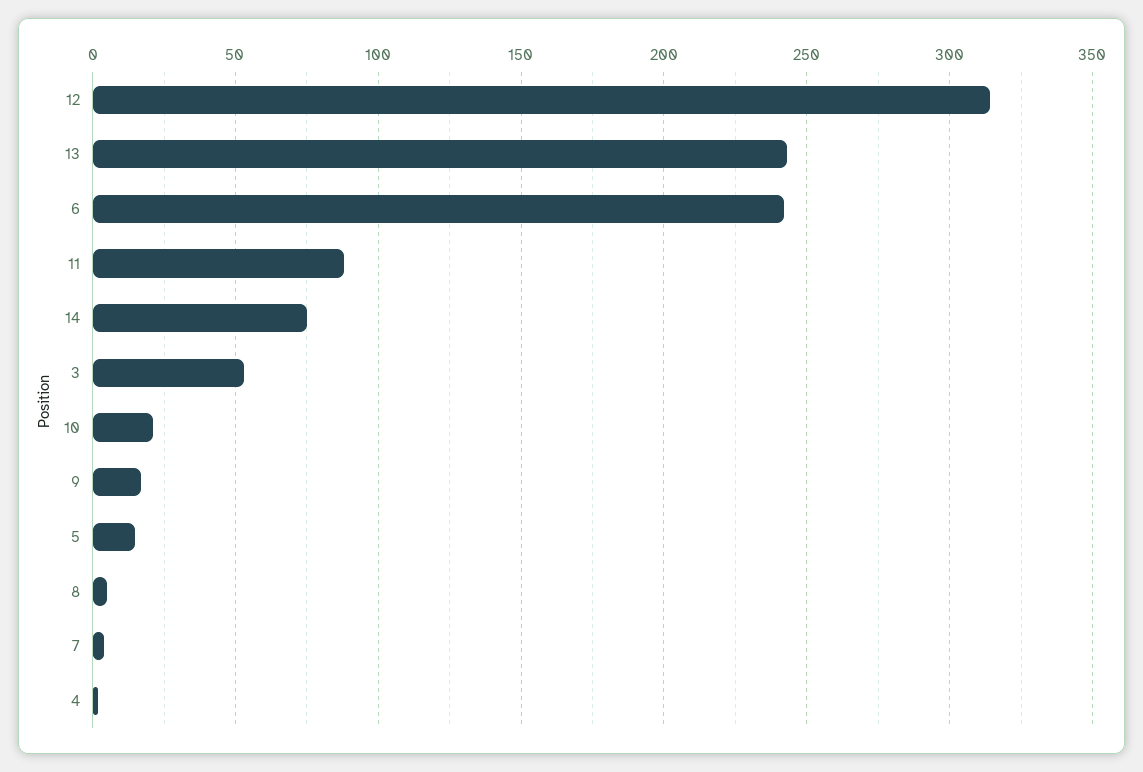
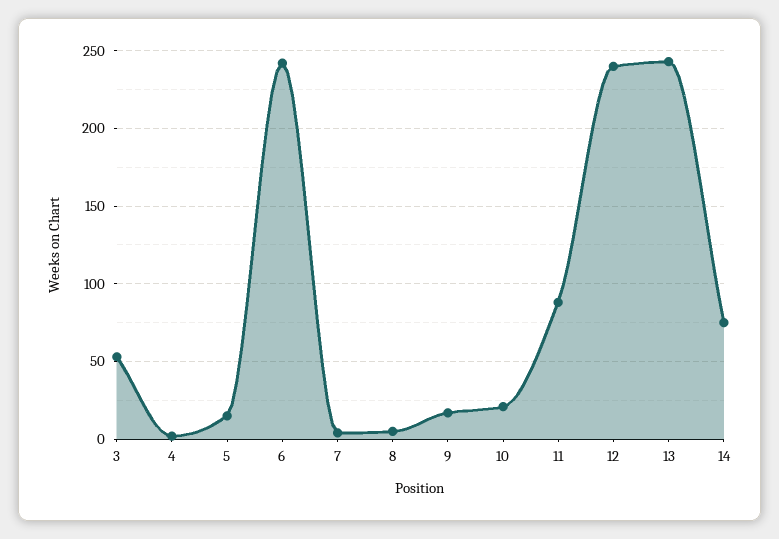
12: 315 -> 240

